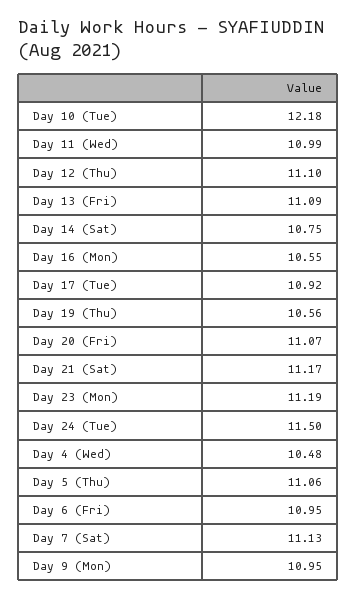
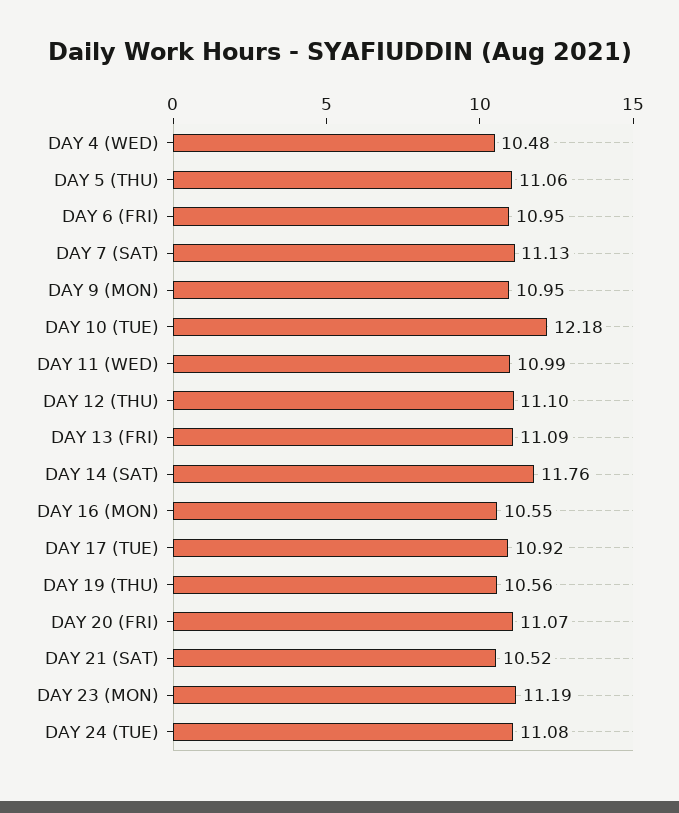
Day 14 (Sat): 10.75 -> 11.76
Day 21 (Sat): 11.17 -> 10.52
Day 24 (Tue): 11.5 -> 11.08

